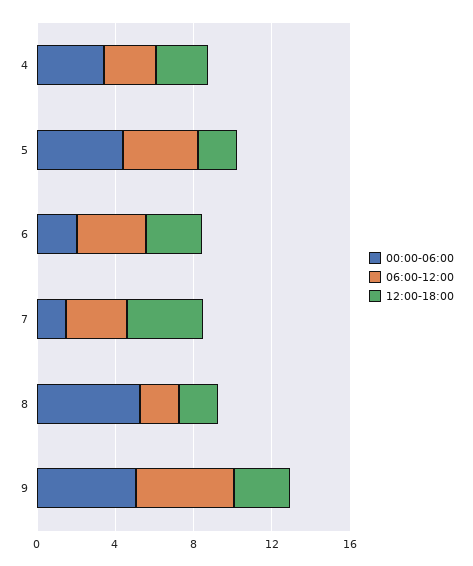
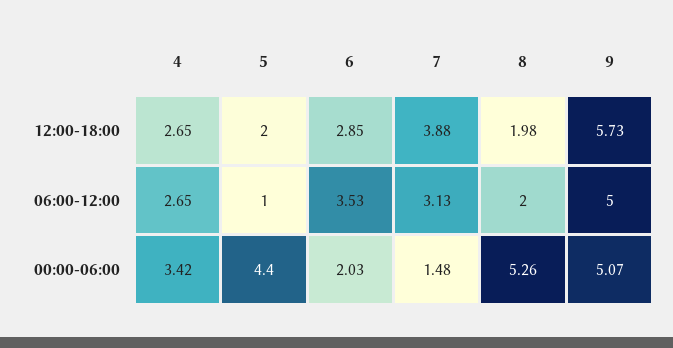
06:00-12:00, 5: 4 -> 1
12:00-18:00, 9: 3 -> 5.73

